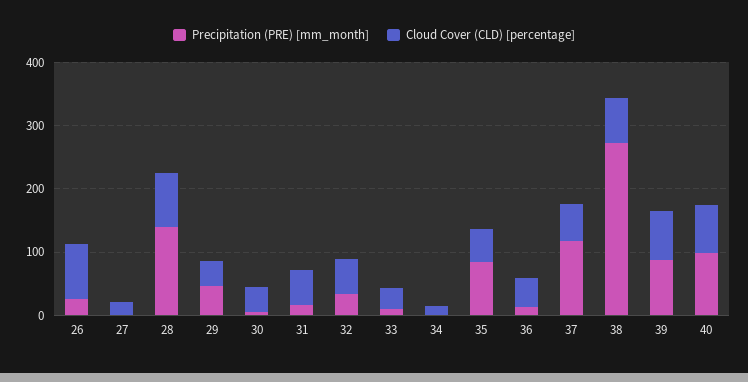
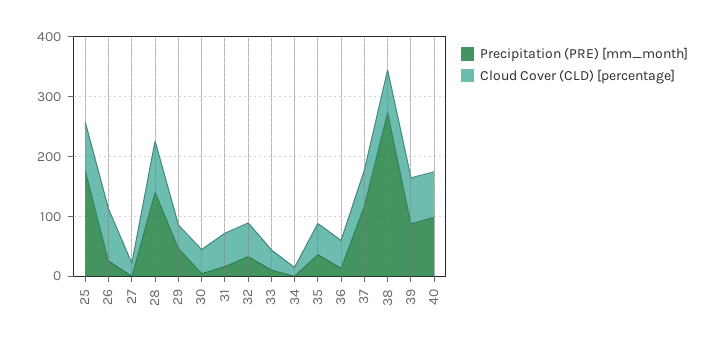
Precipitation (PRE) [mm_month], 35: 80 -> 40
Precipitation (PRE) [mm_month], 25: none -> 180
Cloud Cover (CLD) [percentage], 25: none -> 80

